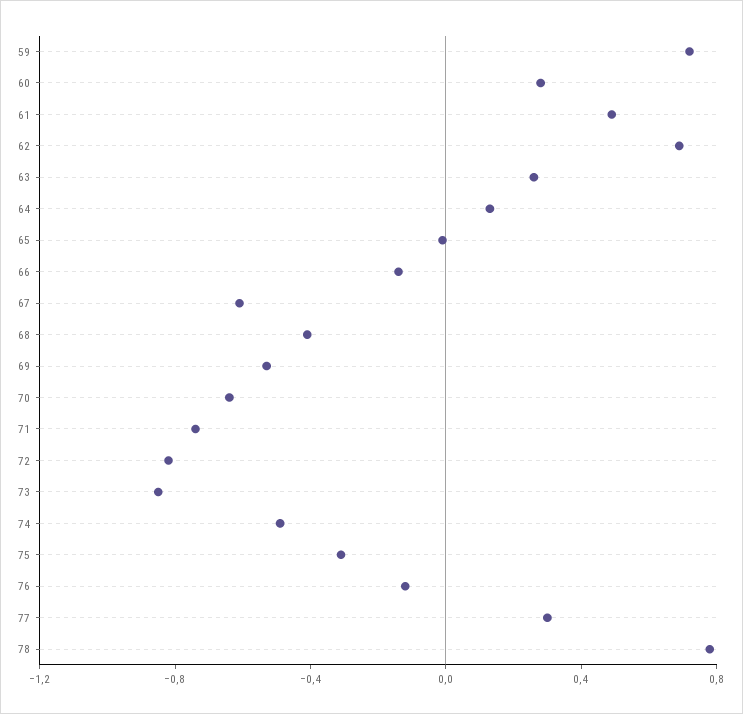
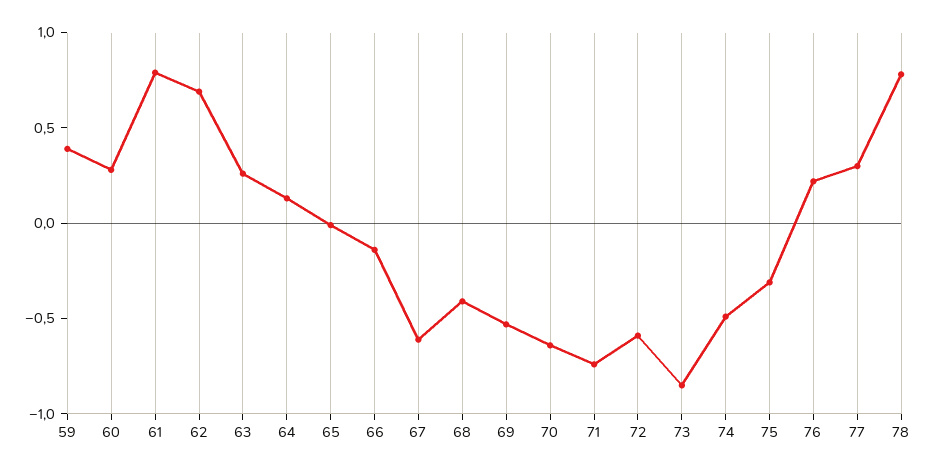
59: 0.7 -> 0.4
61: 0.5 -> 0.8
72: -0.8 -> -0.6
76: -0.1 -> 0.2

